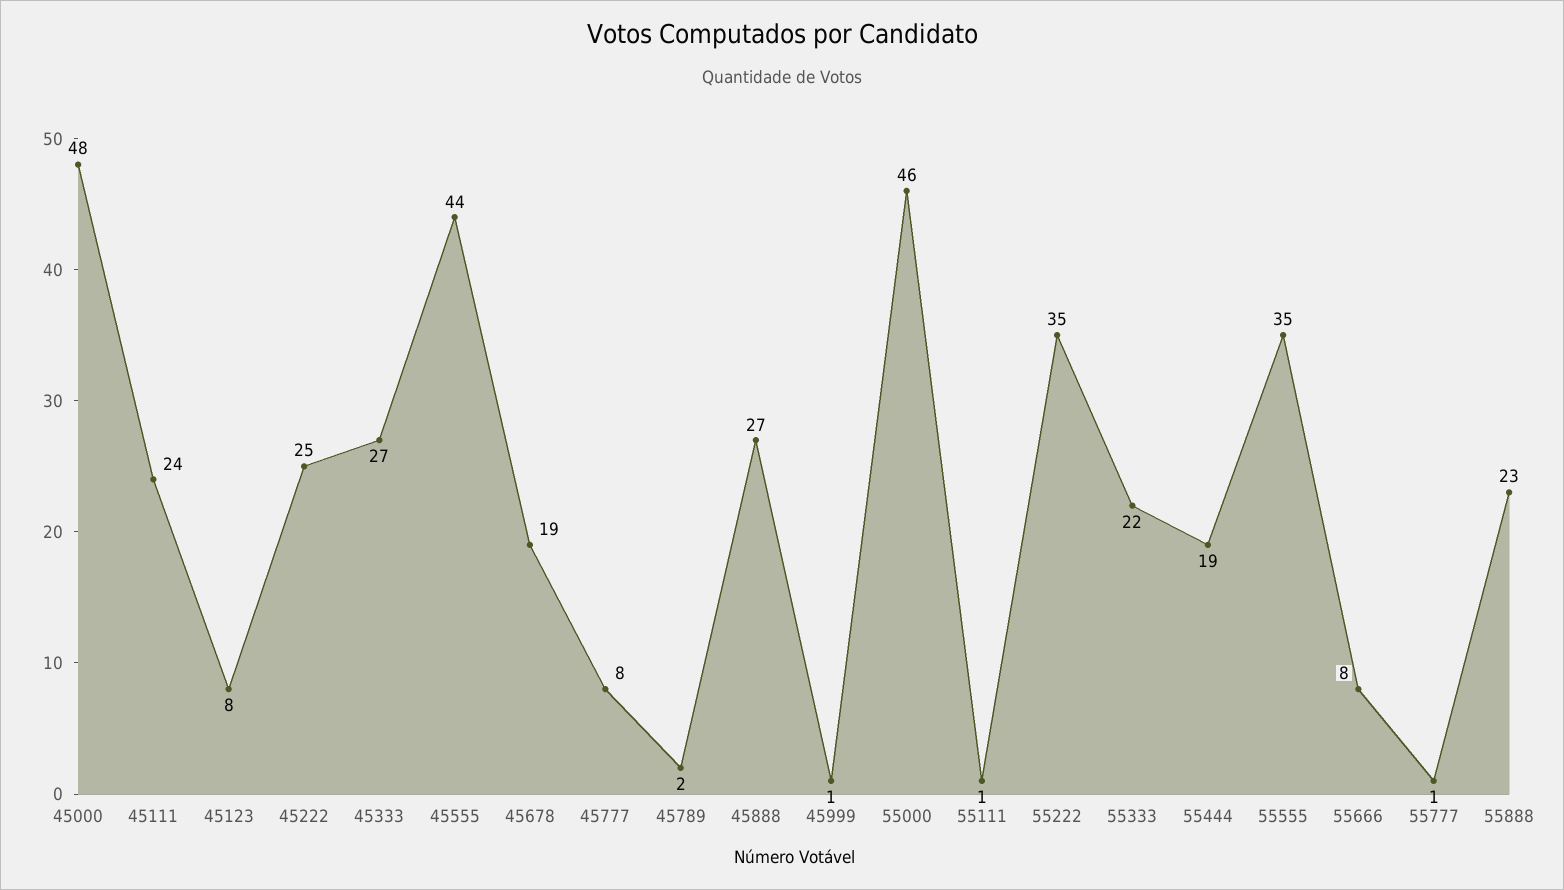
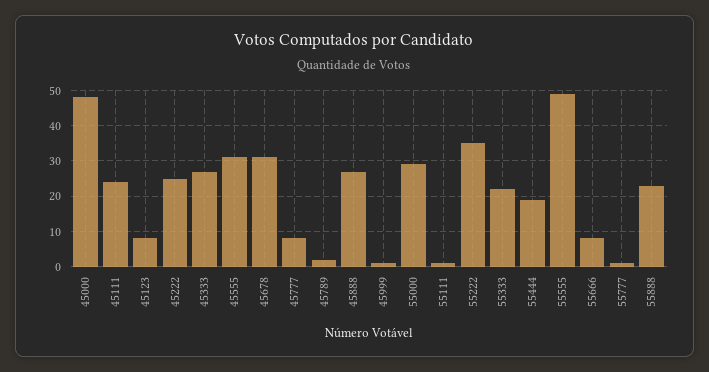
45555: 44 -> 30
45678: 19 -> 30
55000: 46 -> 30
55555: 35 -> 50

